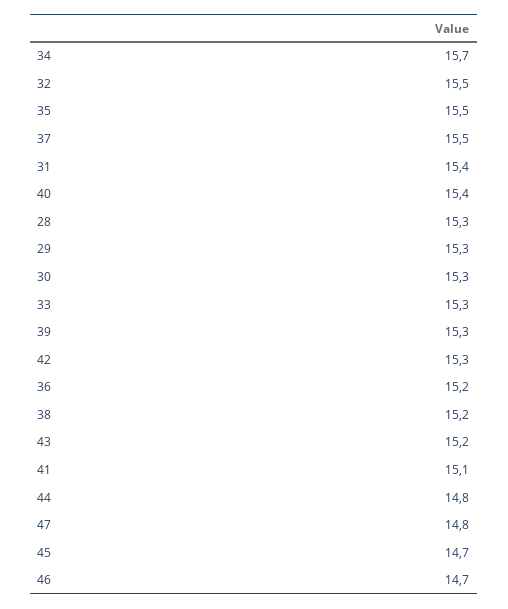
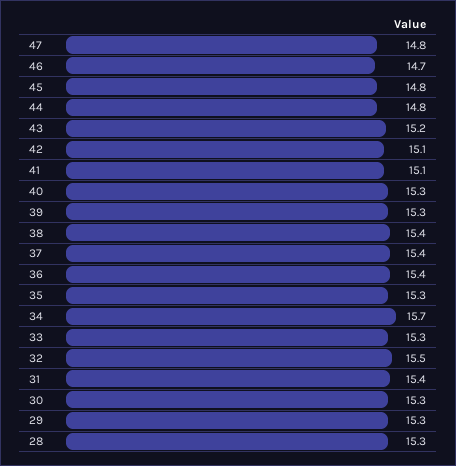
35: 15.5 -> 15.3
37: 15.5 -> 15.4
40: 15.4 -> 15.3
42: 15.3 -> 15.1
36: 15.2 -> 15.4
38: 15.2 -> 15.4
45: 14.7 -> 14.8

